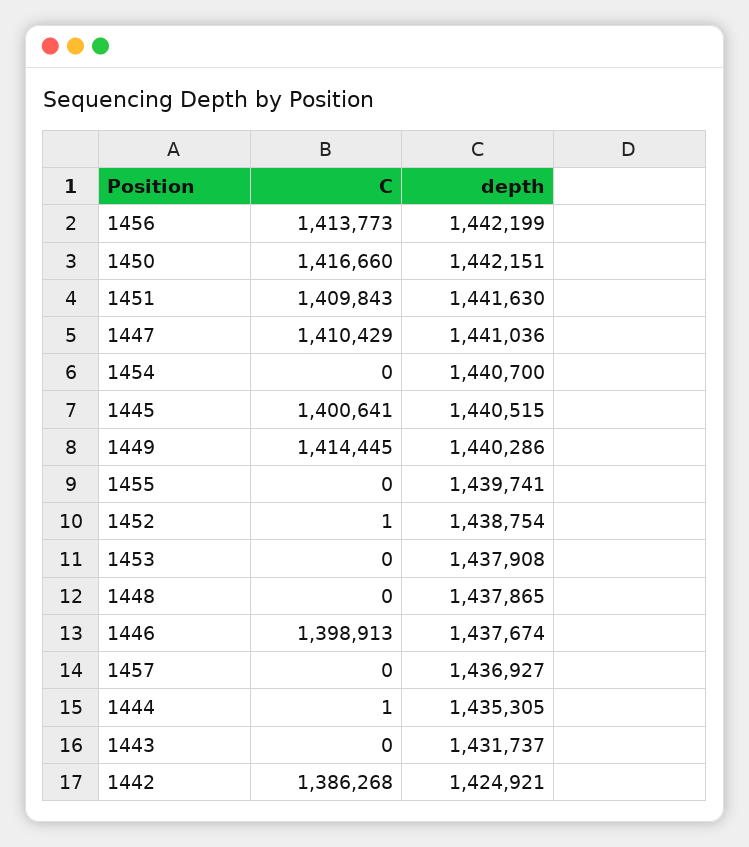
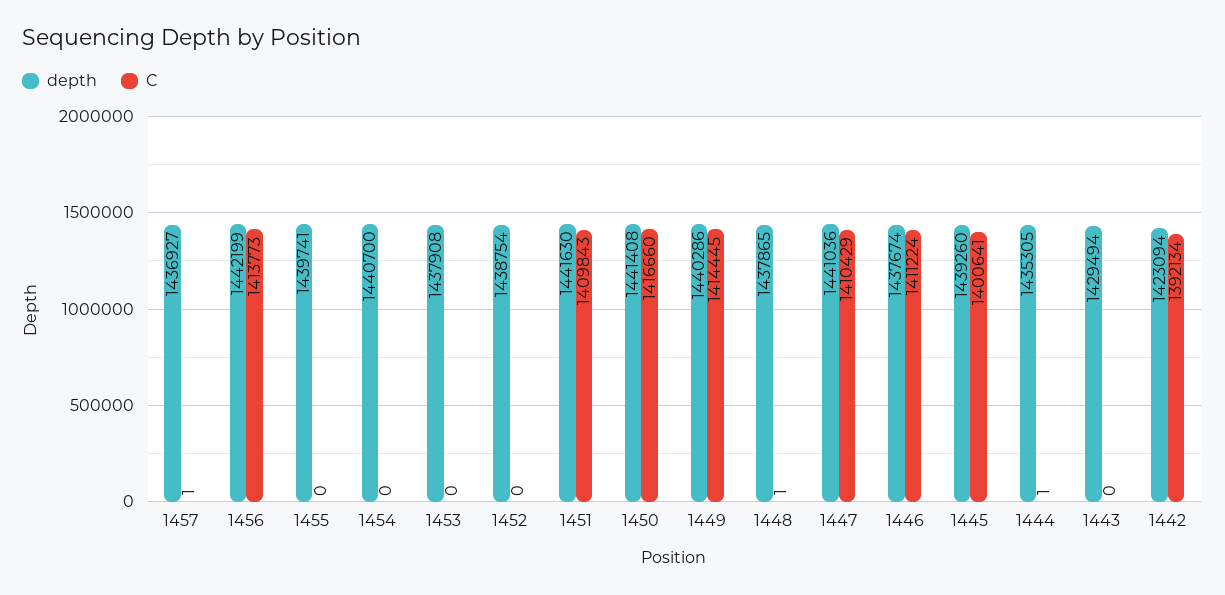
depth, 1450: 1442151 -> 1441408
depth, 1445: 1440515 -> 1439260
C, 1452: 1 -> 0
C, 1448: 0 -> 1
C, 1446: 1398913 -> 1411224
C, 1457: 0 -> 1
depth, 1443: 1431737 -> 1429494
C, 1442: 1386268 -> 1392134
depth, 1442: 1424921 -> 1423094

